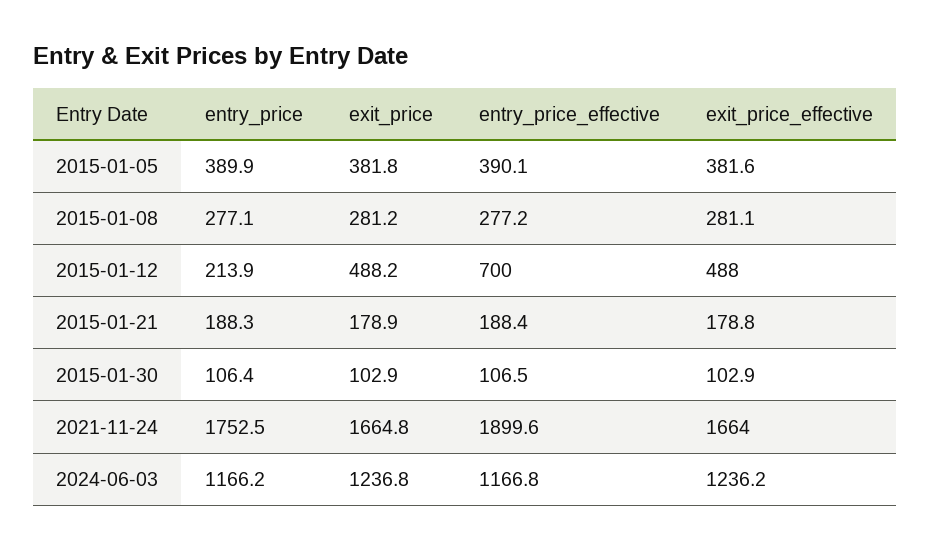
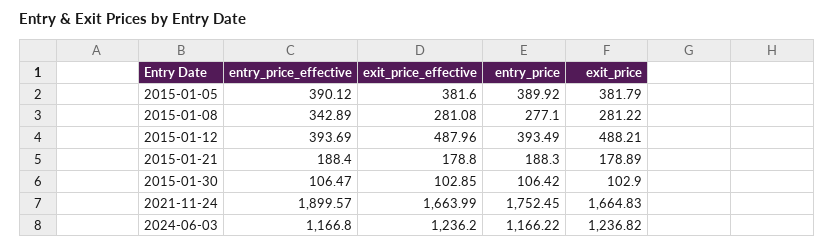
entry_price_effective, 2015-01-08: 277.2 -> 342.89
entry_price, 2015-01-12: 213.9 -> 393.49
entry_price_effective, 2015-01-12: 700 -> 393.69

